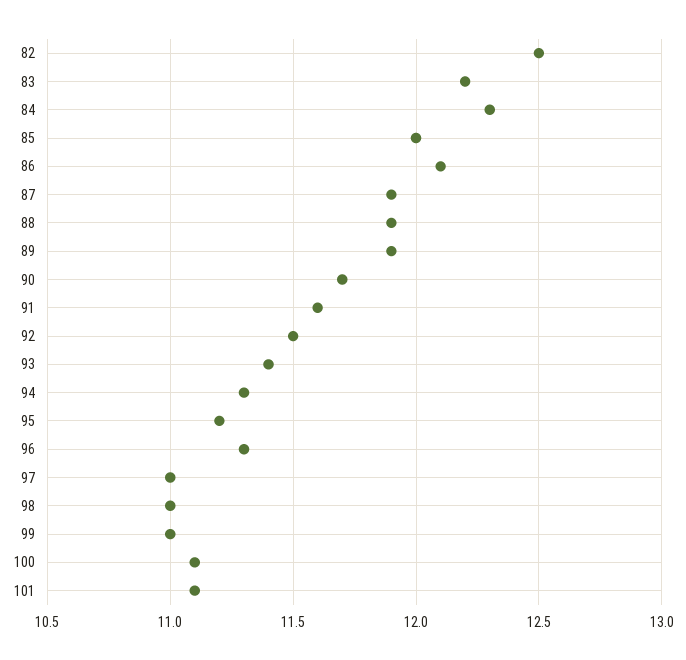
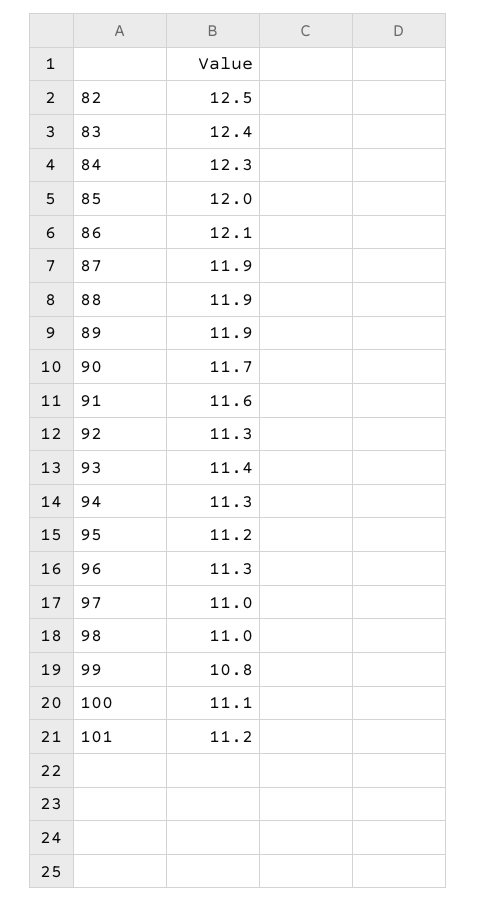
83: 12.2 -> 12.4
92: 11.5 -> 11.3
99: 11 -> 10.8
101: 11.1 -> 11.2

